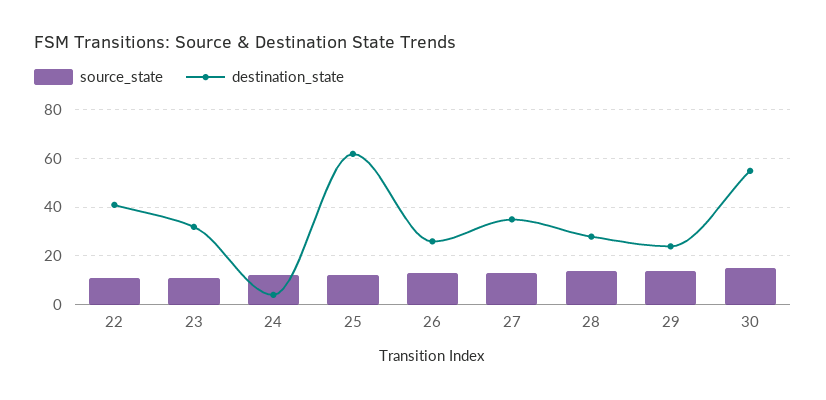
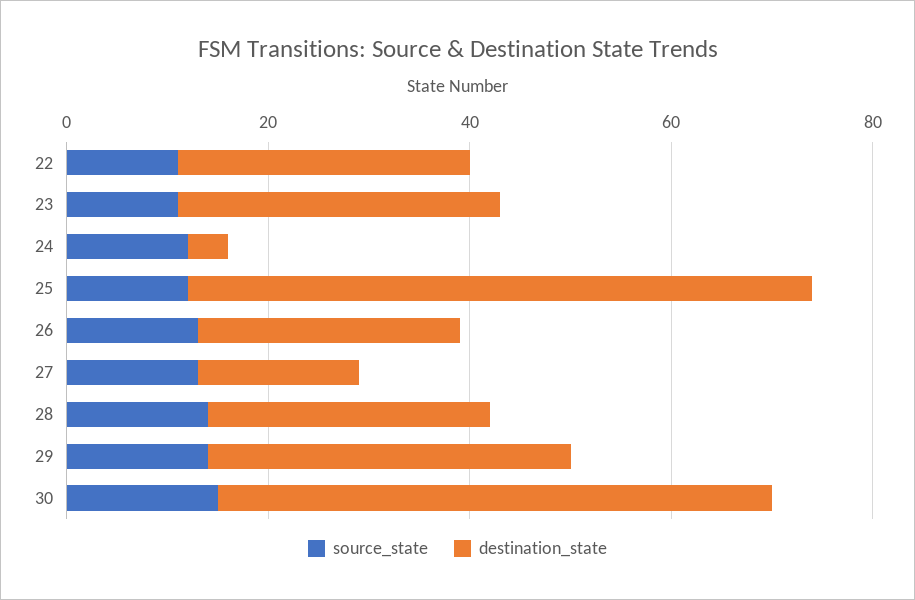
destination_state, 22: 40 -> 30
destination_state, 27: 35 -> 15
destination_state, 29: 25 -> 35

